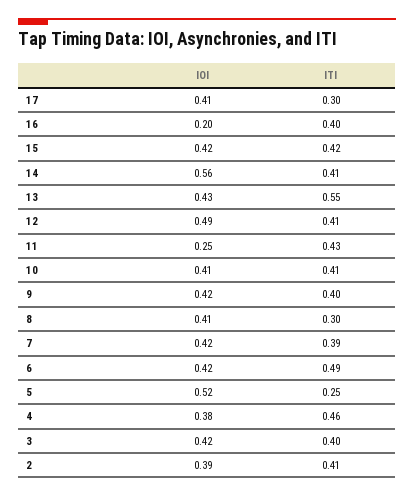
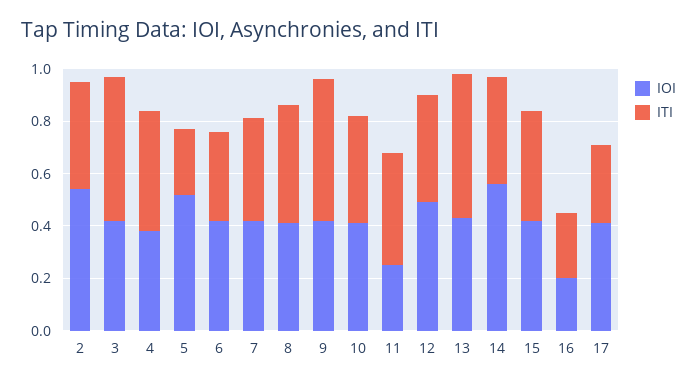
ITI, 16: 0.4 -> 0.25
ITI, 9: 0.4 -> 0.55
ITI, 8: 0.3 -> 0.45
ITI, 6: 0.49 -> 0.35
ITI, 3: 0.4 -> 0.55
IOI, 2: 0.39 -> 0.55

